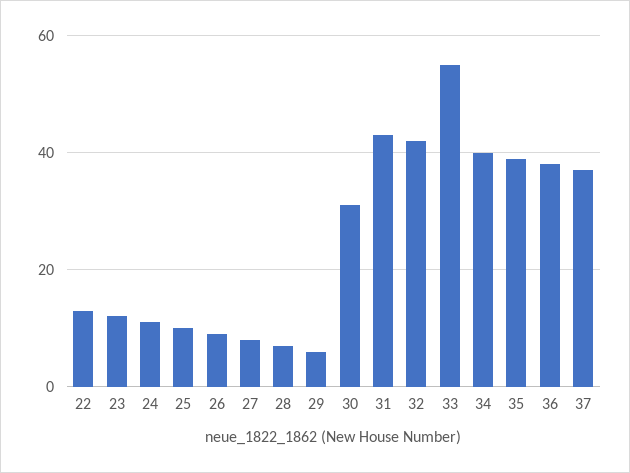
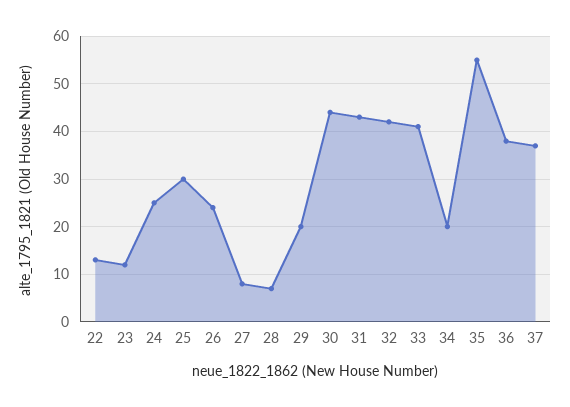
24: 10 -> 25
25: 10 -> 30
26: 10 -> 25
29: 5 -> 20
30: 30 -> 45
33: 55 -> 40
34: 40 -> 20
35: 40 -> 55

